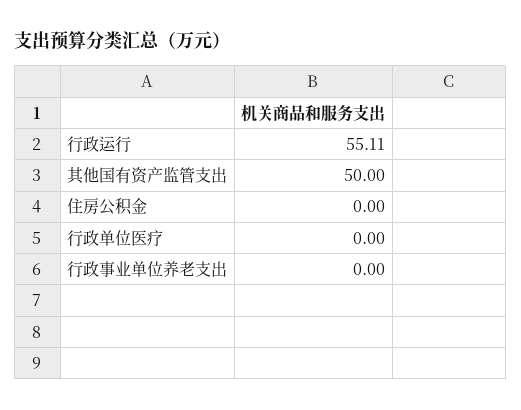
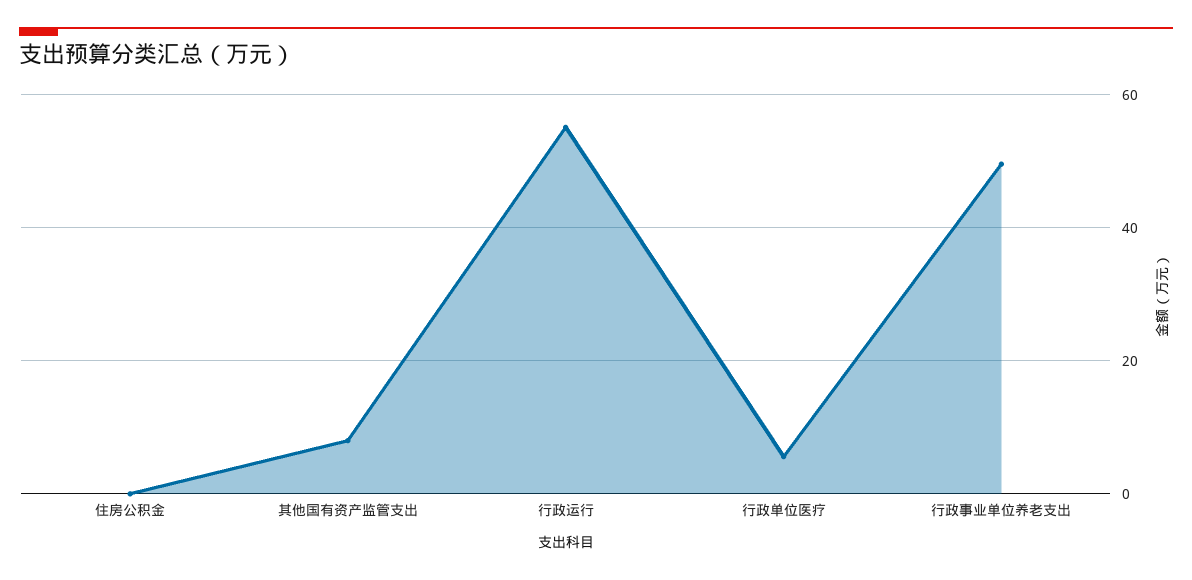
其他国有资产监管支出: 50 -> 8
行政单位医疗: 0 -> 6
行政事业单位养老支出: 0 -> 50

